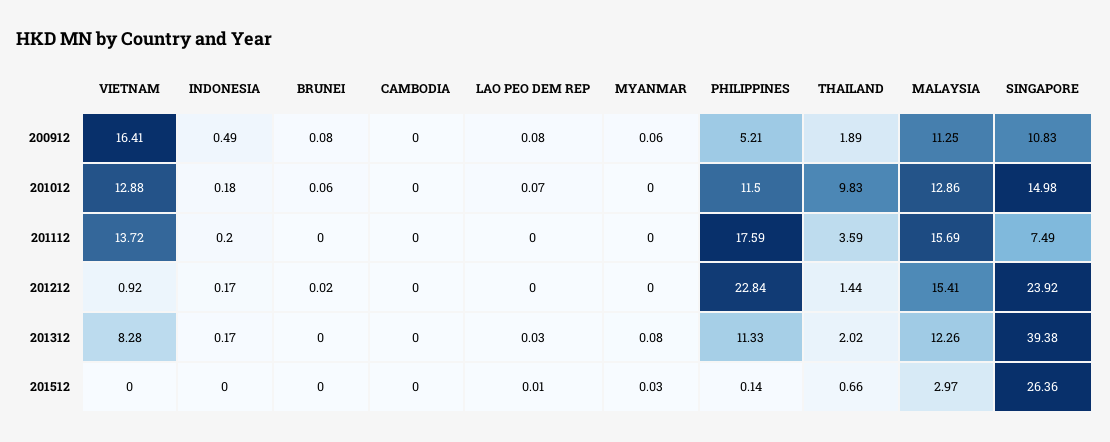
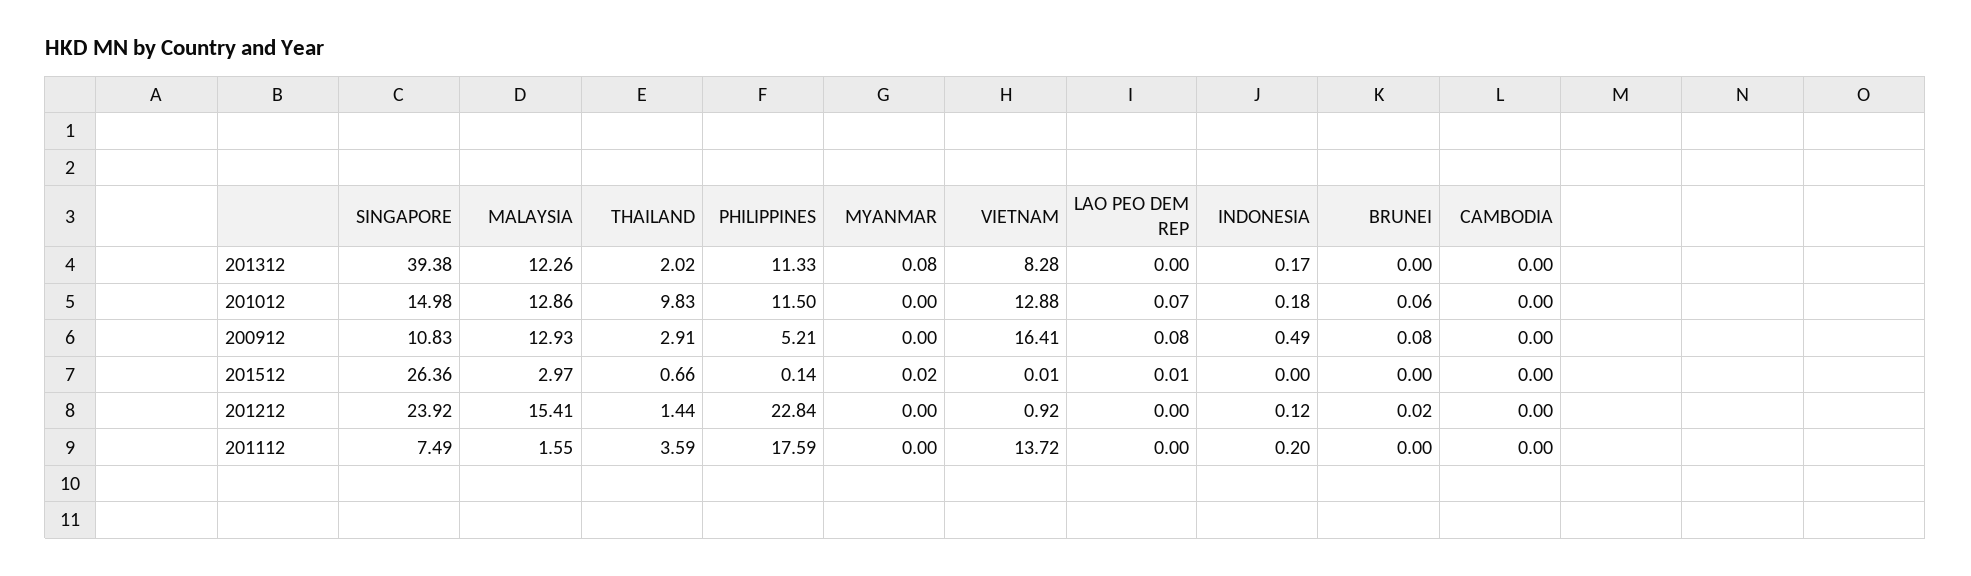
MYANMAR, 200912: 0.06 -> 0
THAILAND, 200912: 1.89 -> 2.91
MALAYSIA, 200912: 11.25 -> 12.93
MALAYSIA, 201112: 15.69 -> 1.55
INDONESIA, 201212: 0.17 -> 0.12
LAO PEO DEM REP, 201312: 0.03 -> 0
VIETNAM, 201512: 0 -> 0.01
MYANMAR, 201512: 0.03 -> 0.02

